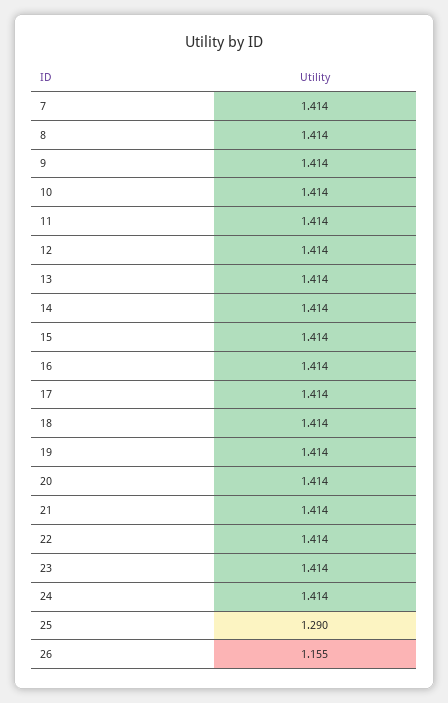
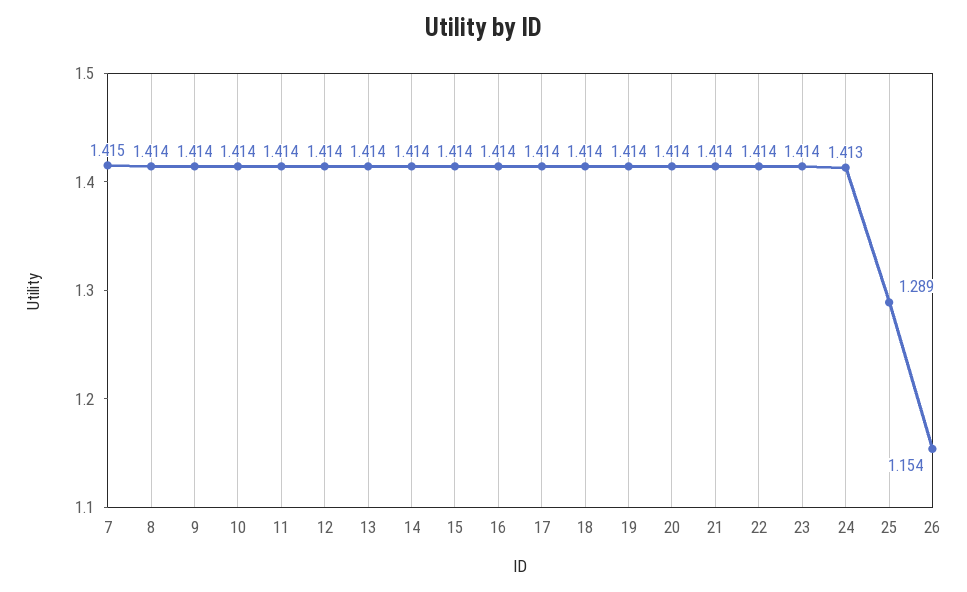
7: 1.414 -> 1.415
24: 1.414 -> 1.413
25: 1.29 -> 1.289
26: 1.155 -> 1.154

